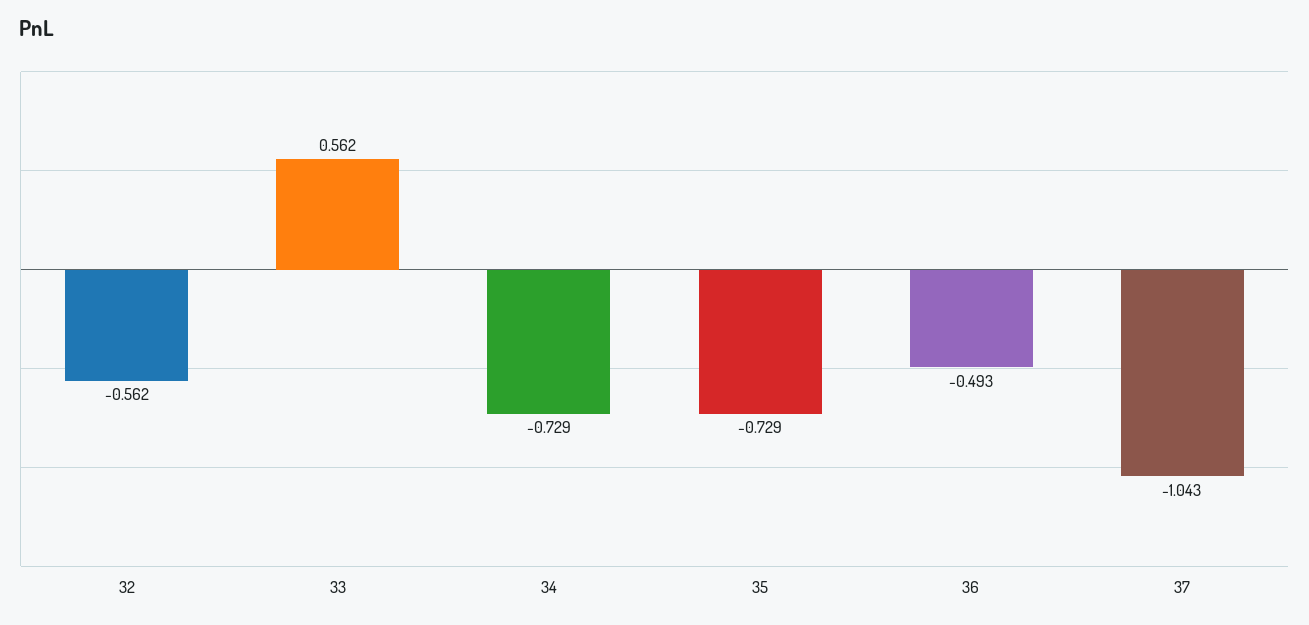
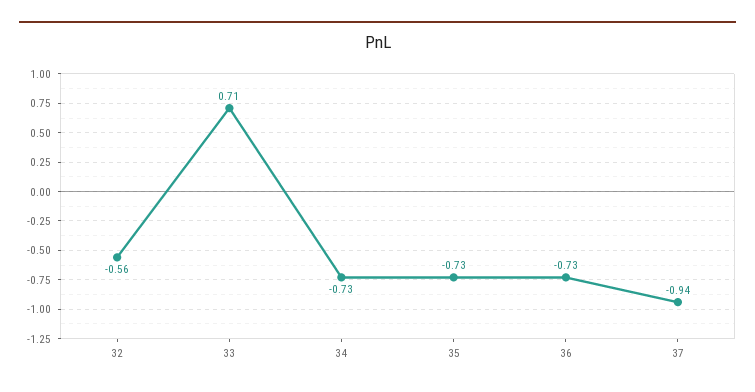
33: 0.562 -> 0.71
36: -0.493 -> -0.73
37: -1.043 -> -0.94

